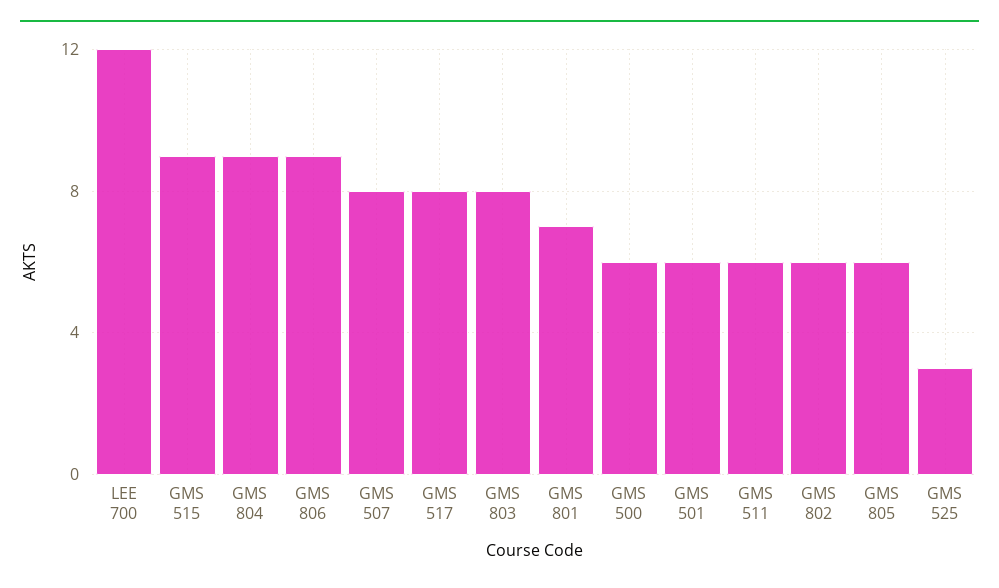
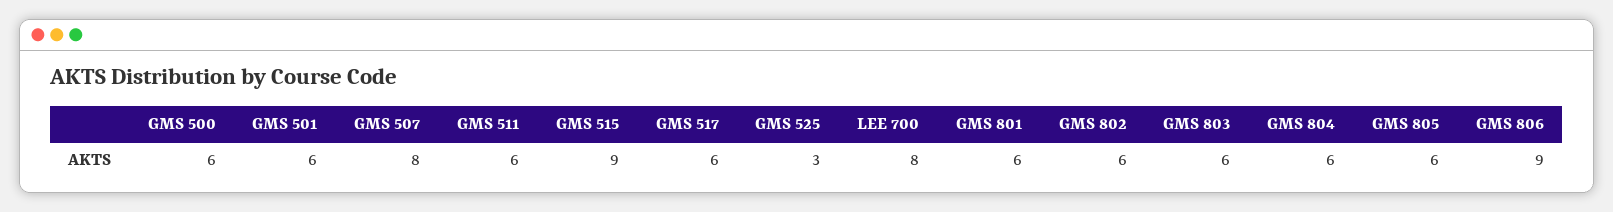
LEE 700: 12 -> 8
GMS 804: 9 -> 6
GMS 517: 8 -> 6
GMS 803: 8 -> 6
GMS 801: 7 -> 6

